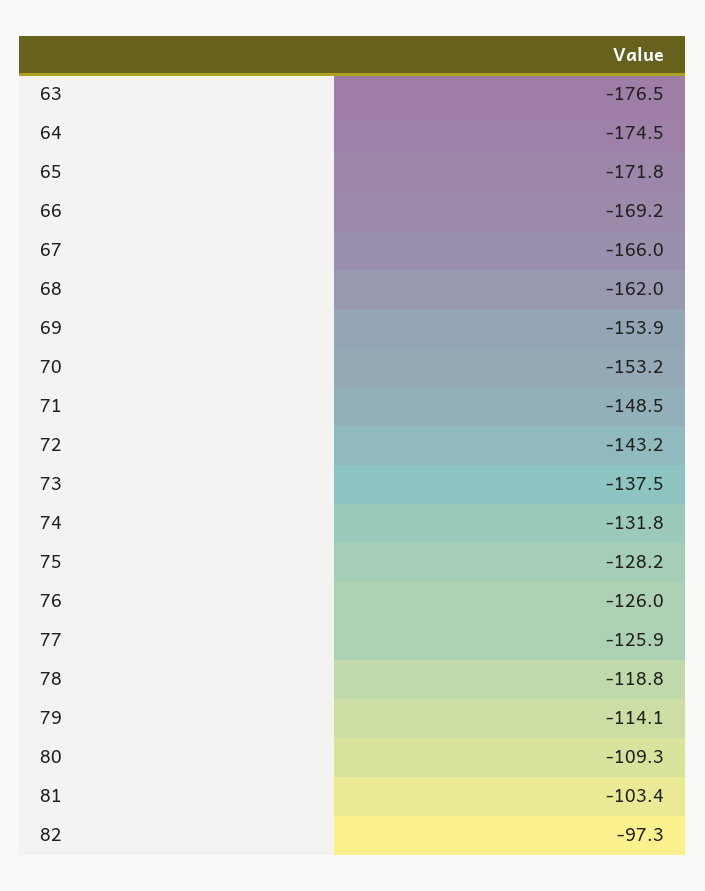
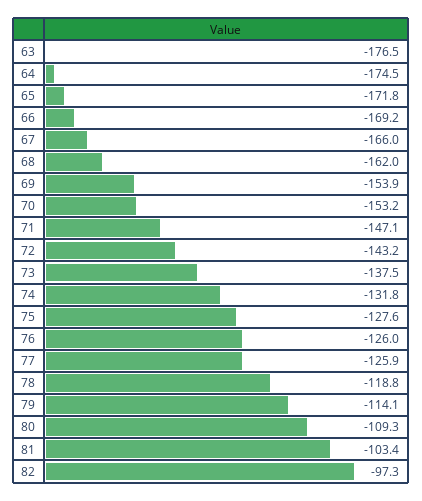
71: -148.5 -> -147.1
75: -128.2 -> -127.6

